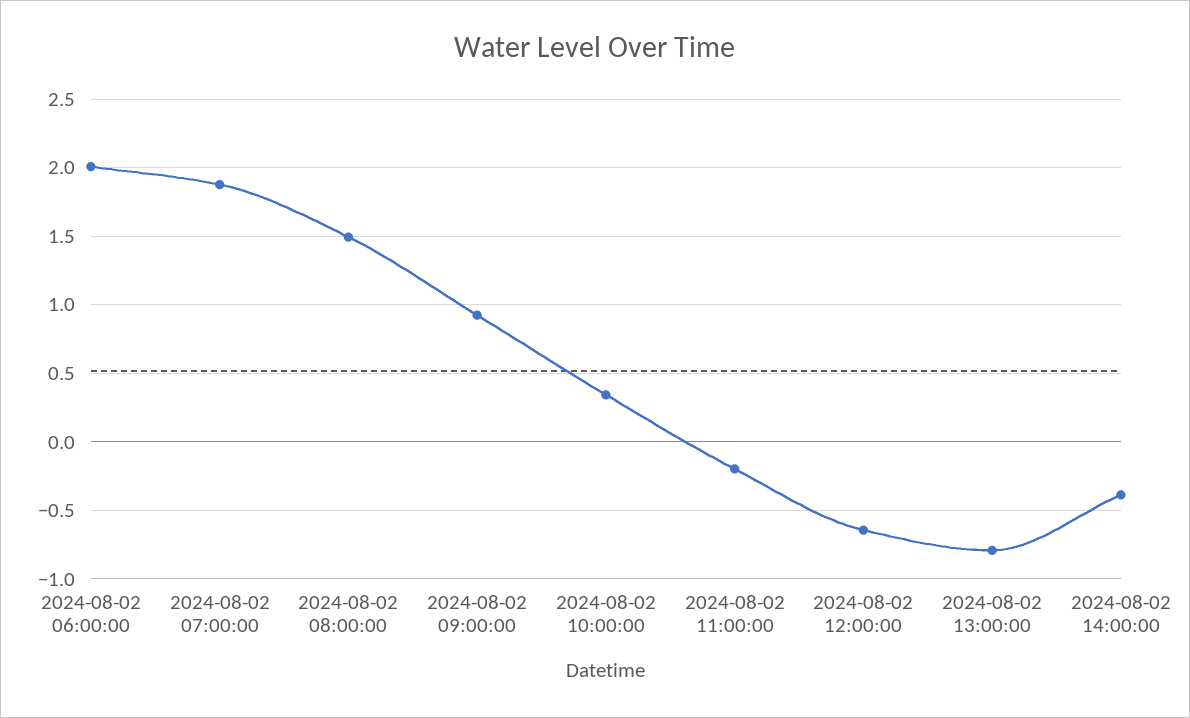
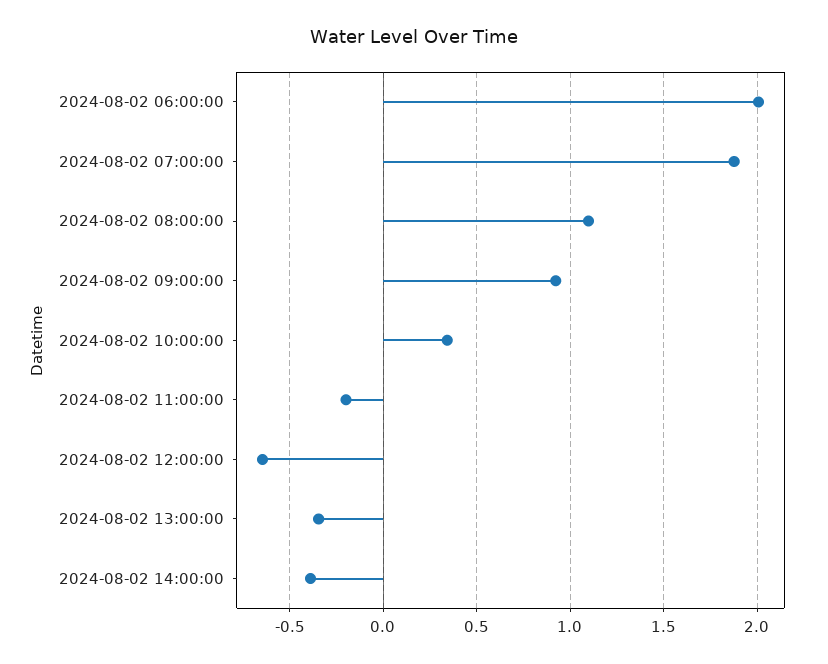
2024-08-02 08:00:00: 1.5 -> 1.1
2024-08-02 13:00:00: -0.8 -> -0.35

